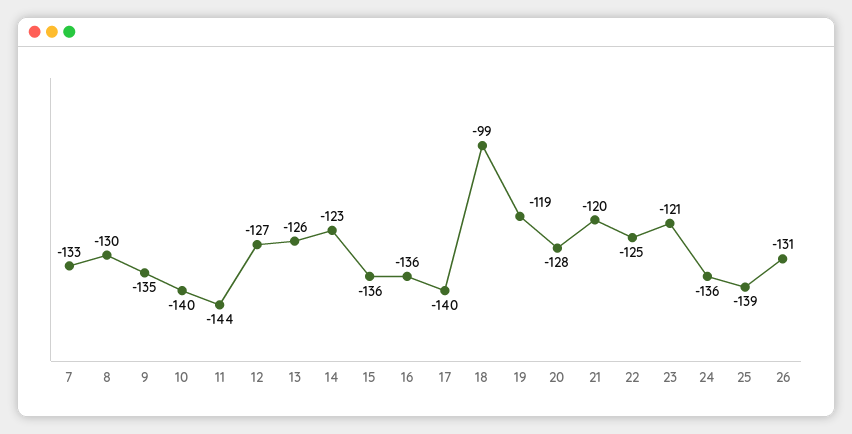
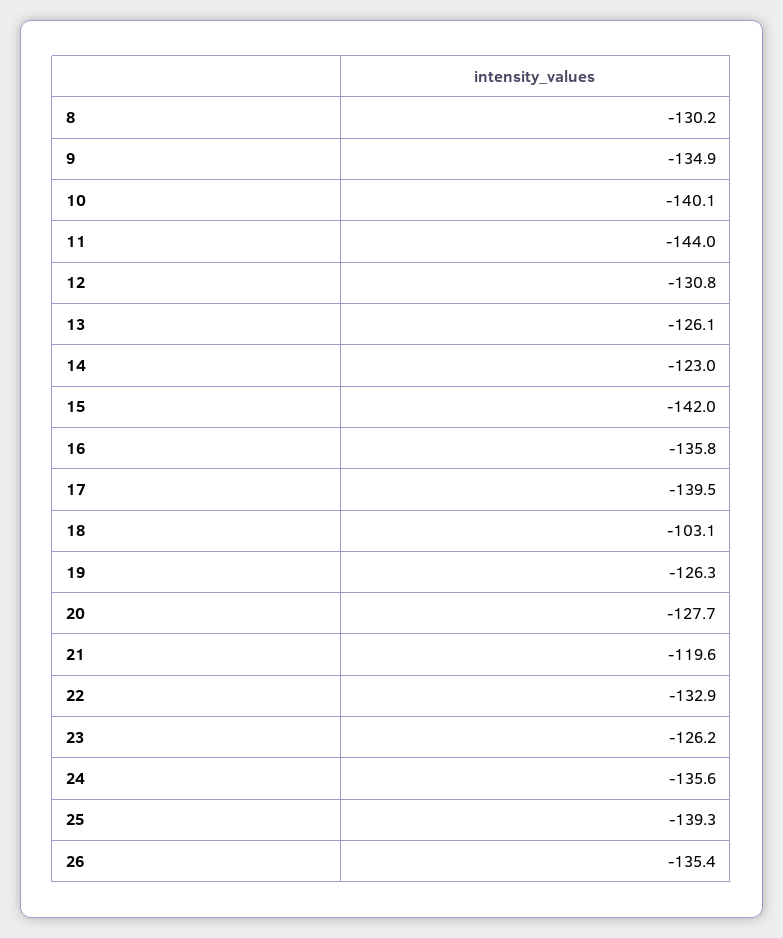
7: -133 -> none
12: -127 -> -130.8
15: -136 -> -142
18: -99 -> -103.1
19: -119 -> -126.3
22: -125 -> -132.9
23: -121 -> -126.2
26: -131 -> -135.4

